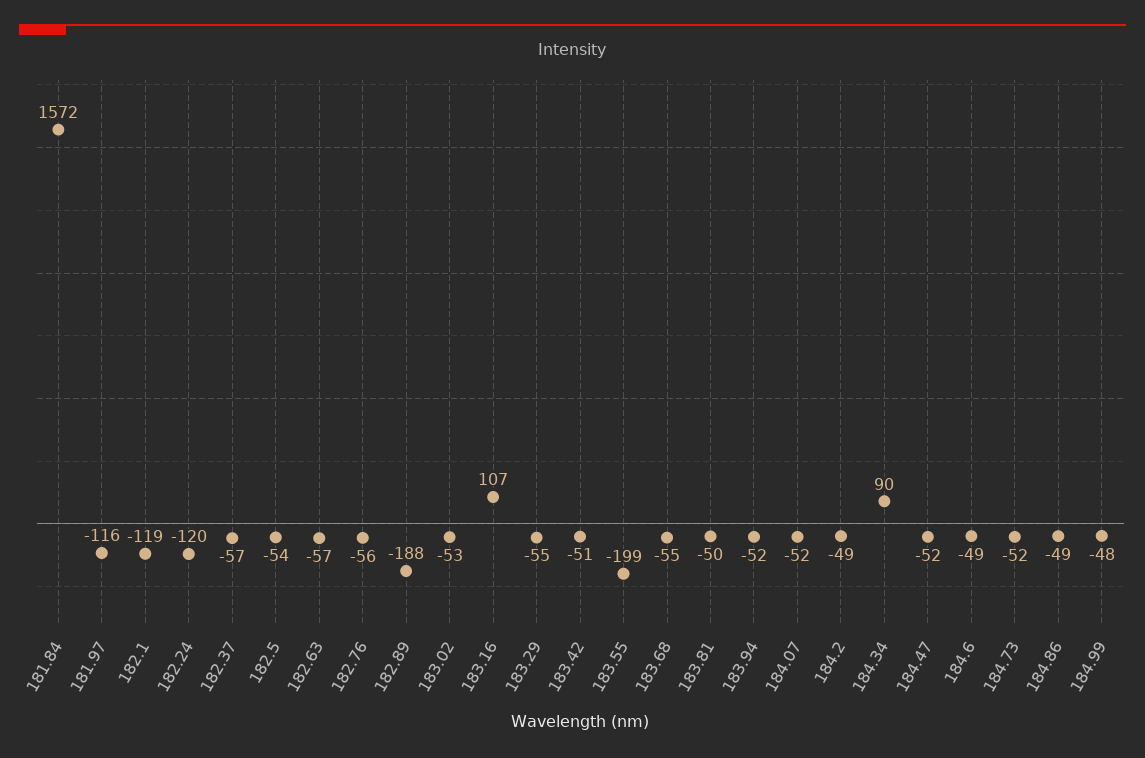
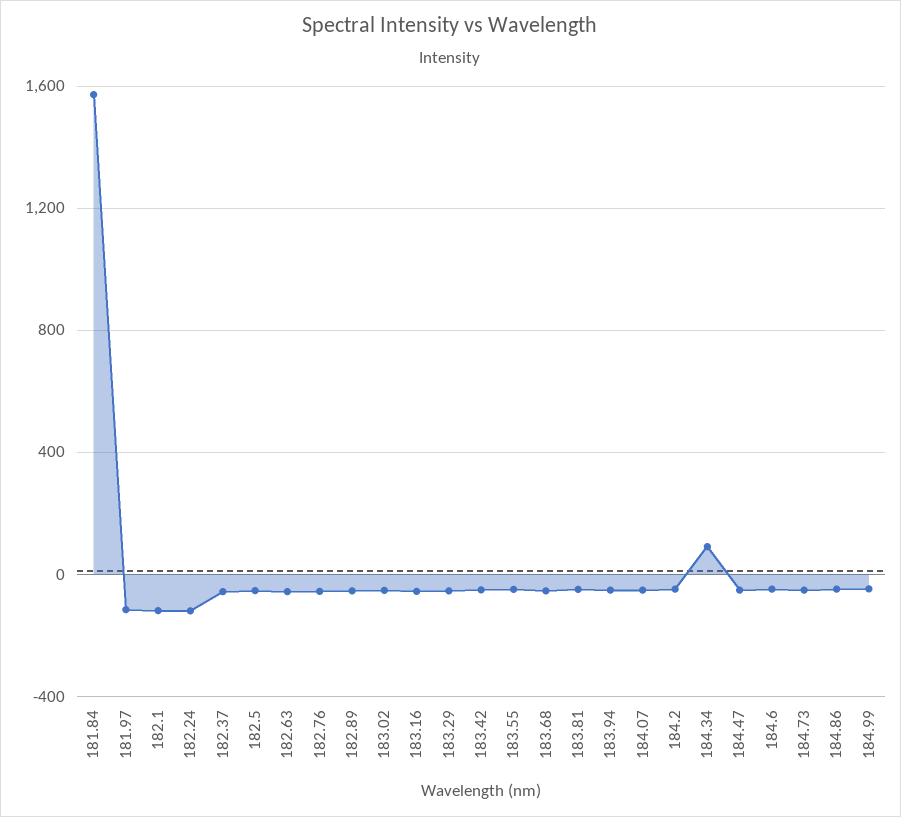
182.89: -188 -> -50
183.16: 107 -> -50
183.55: -199 -> -50

